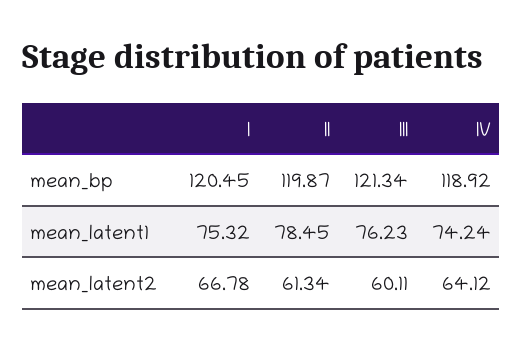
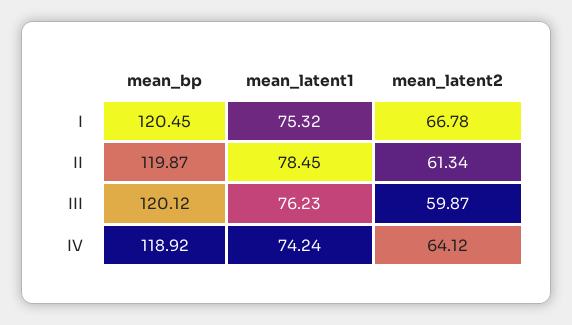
III, mean_bp: 121.34 -> 120.12
III, mean_latent2: 60.11 -> 59.87

